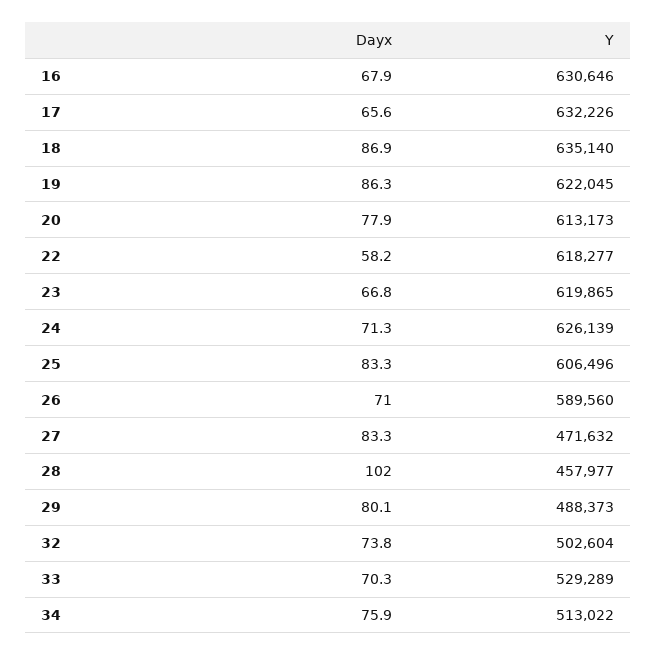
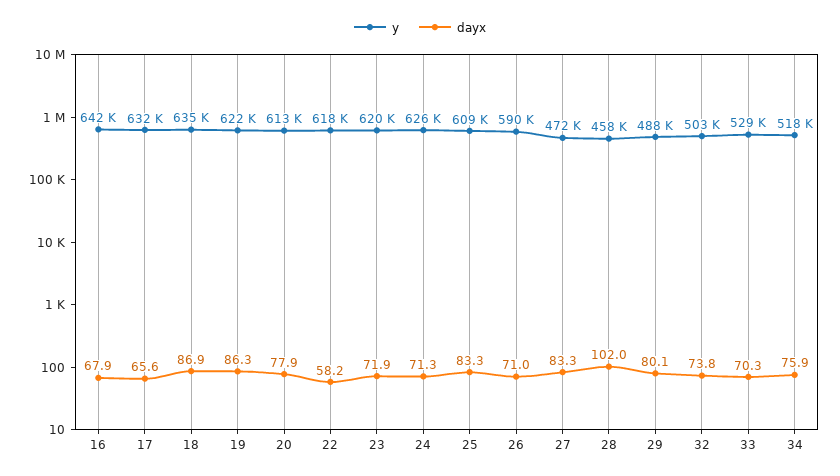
Y, 16: 630646 -> 642000
Dayx, 23: 66.8 -> 71.9
Y, 25: 606496 -> 609000
Y, 34: 513022 -> 518000

